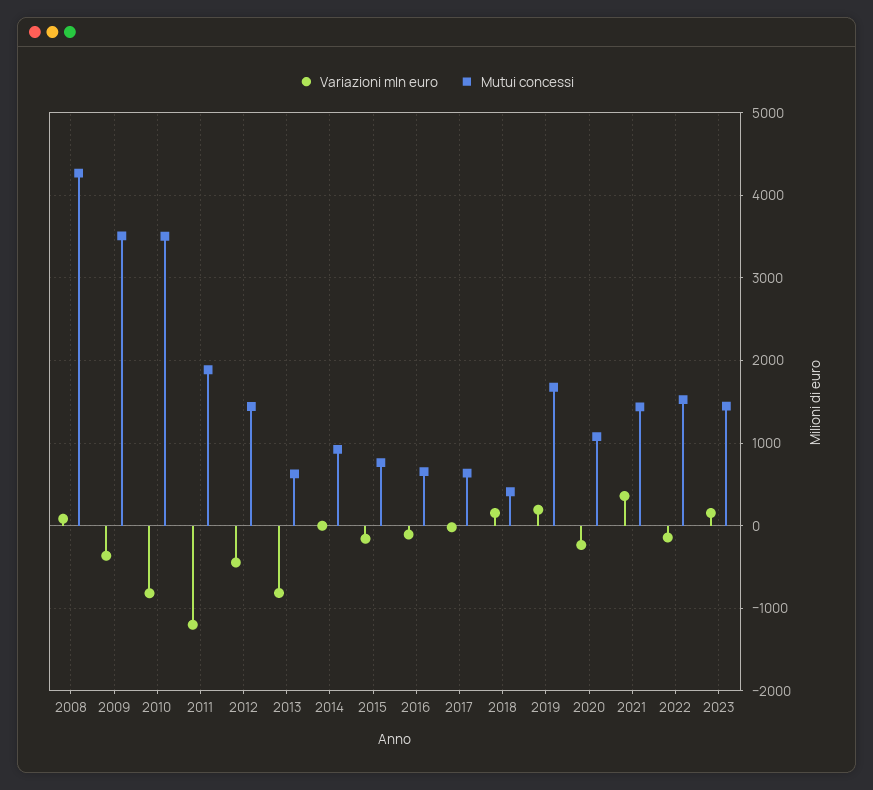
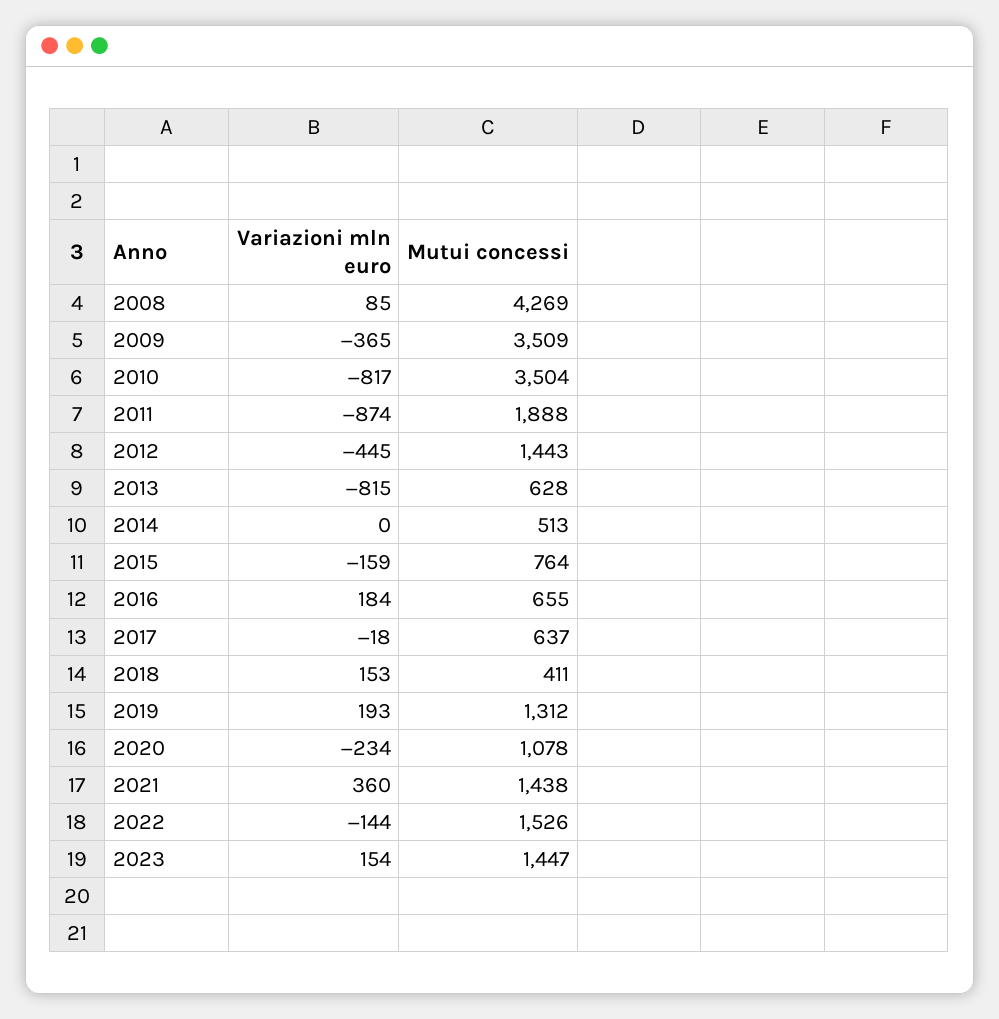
Variazioni mln euro, 2011: -1200 -> -874
Mutui concessi, 2014: 900 -> 513
Variazioni mln euro, 2016: -100 -> 184
Mutui concessi, 2019: 1700 -> 1312

